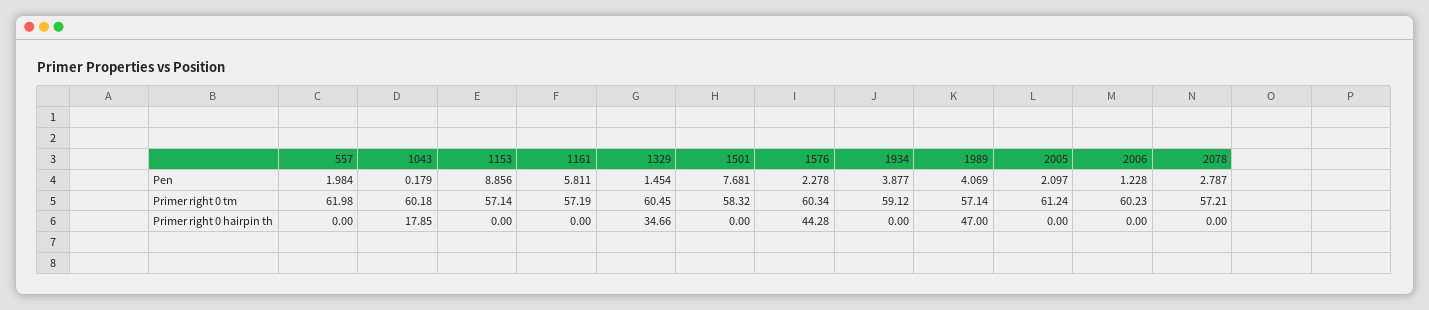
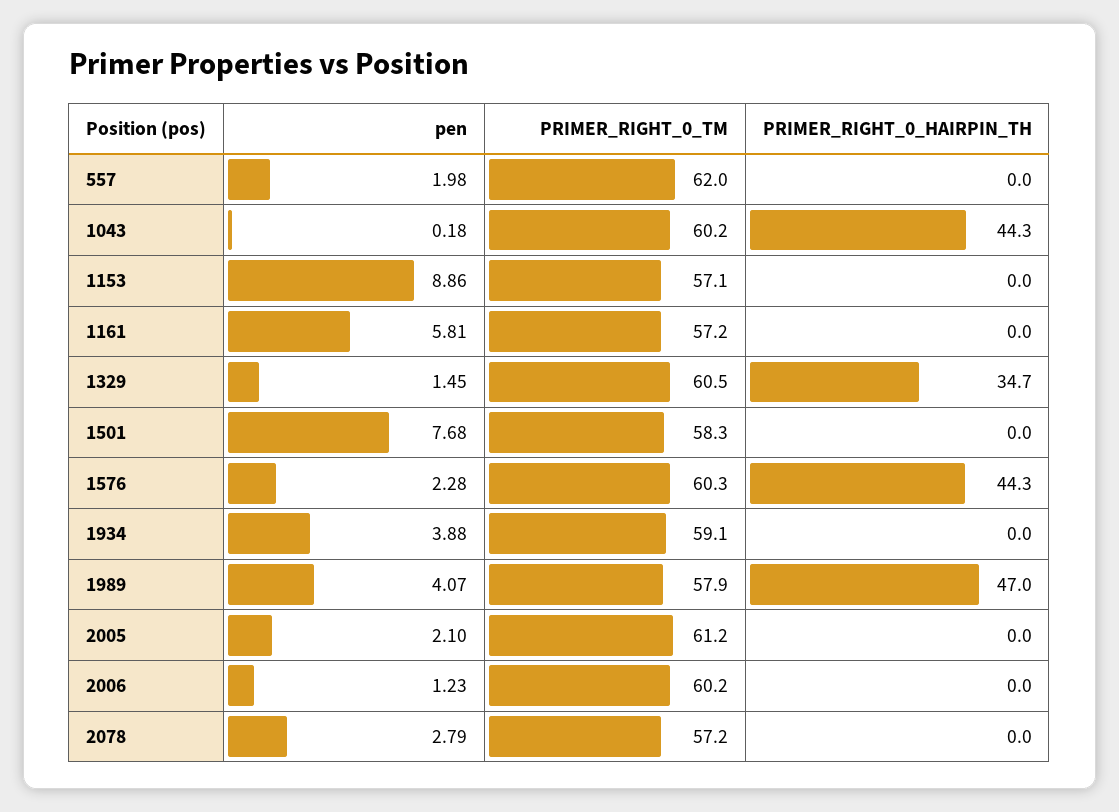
1989, Primer right 0 tm: 57.14 -> 57.9
1043, Primer right 0 hairpin th: 17.85 -> 44.3

